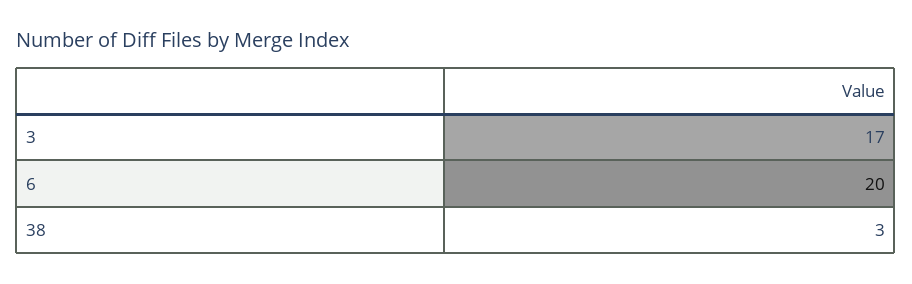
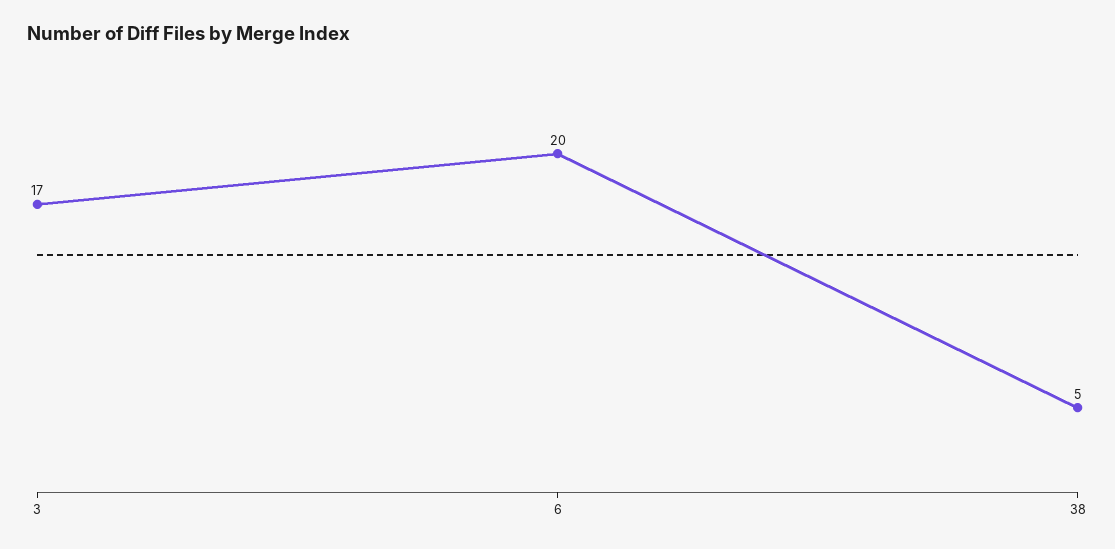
38: 3 -> 5

